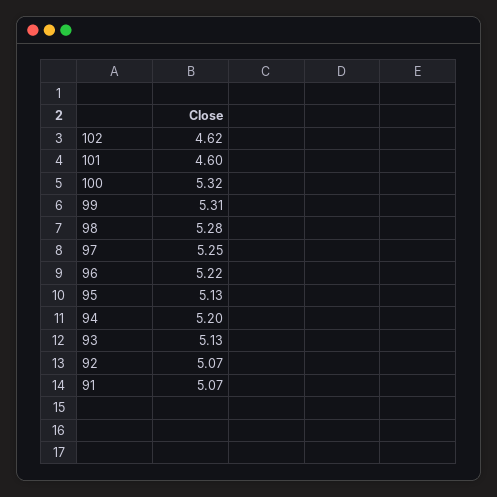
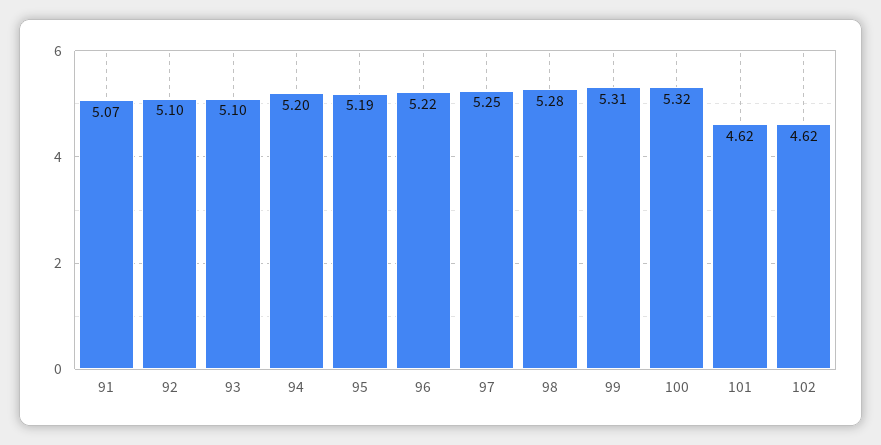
101: 4.6 -> 4.62
95: 5.13 -> 5.19
93: 5.13 -> 5.1
92: 5.07 -> 5.1

